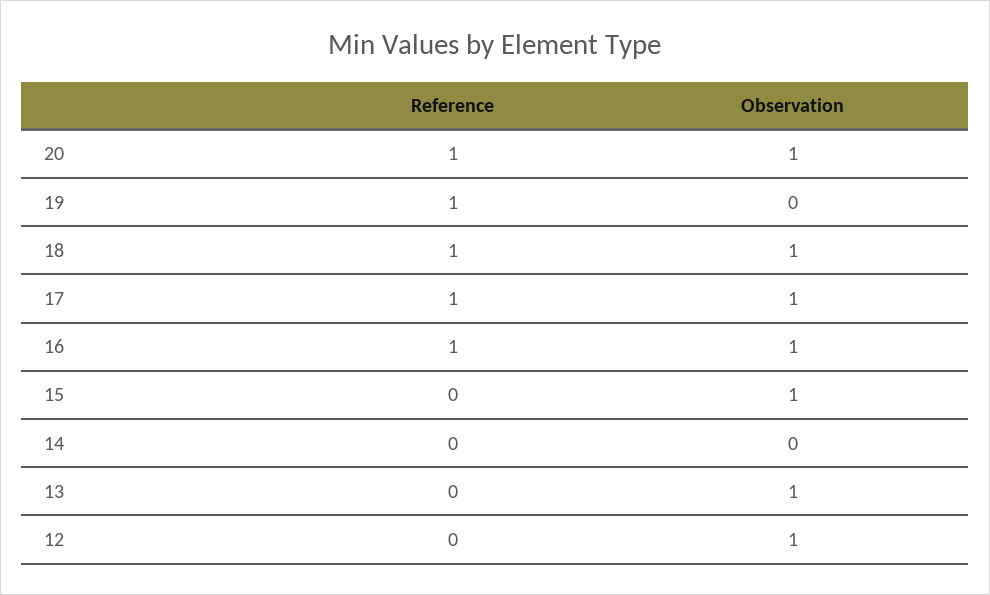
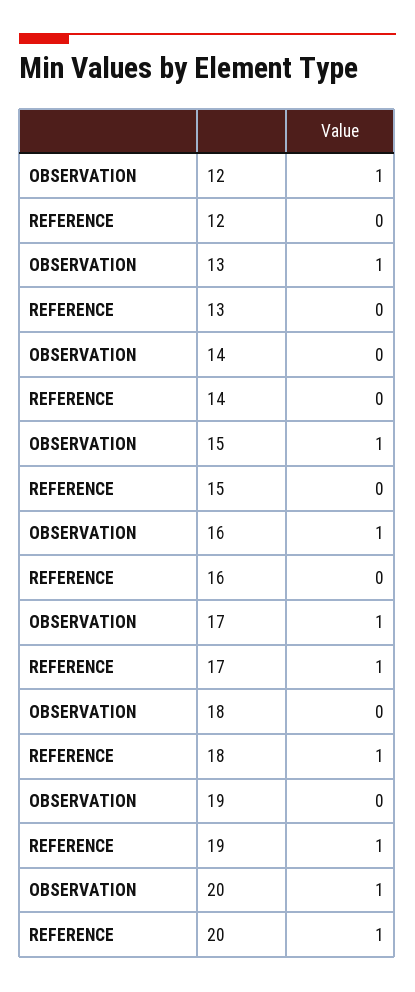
Observation, 18: 1 -> 0
Reference, 16: 1 -> 0

